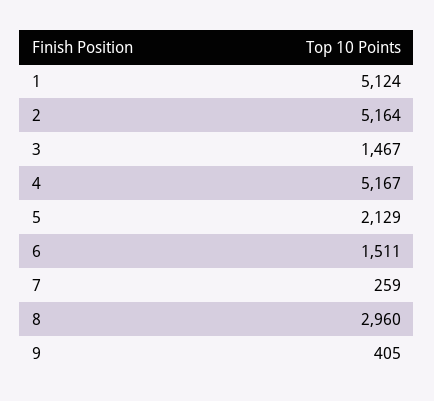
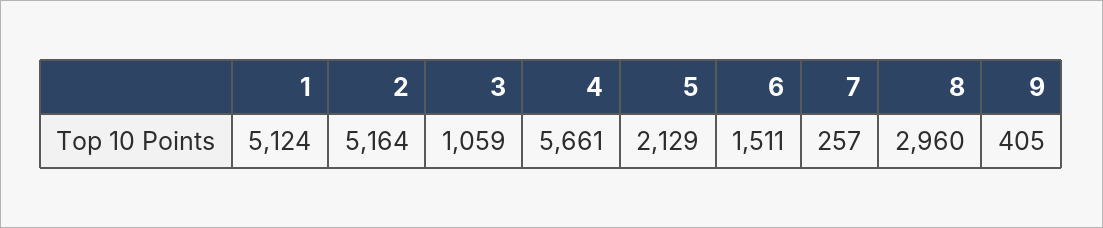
3: 1467 -> 1059
4: 5167 -> 5661
7: 259 -> 257

